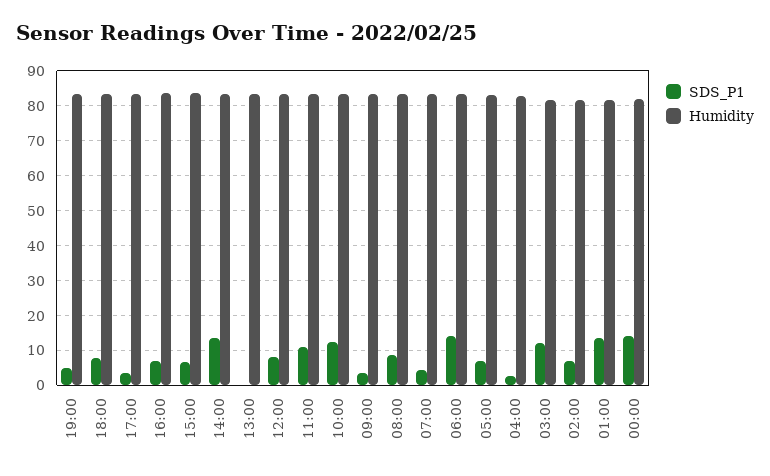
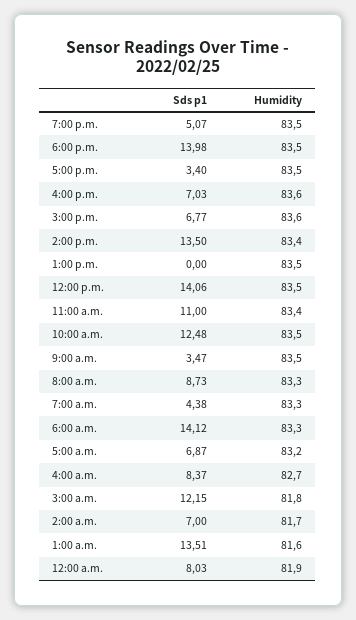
SDS_P1, 18:00: 8 -> 13.98
SDS_P1, 12:00: 8 -> 14.06
SDS_P1, 04:00: 2 -> 8.37
SDS_P1, 00:00: 14 -> 8.03

